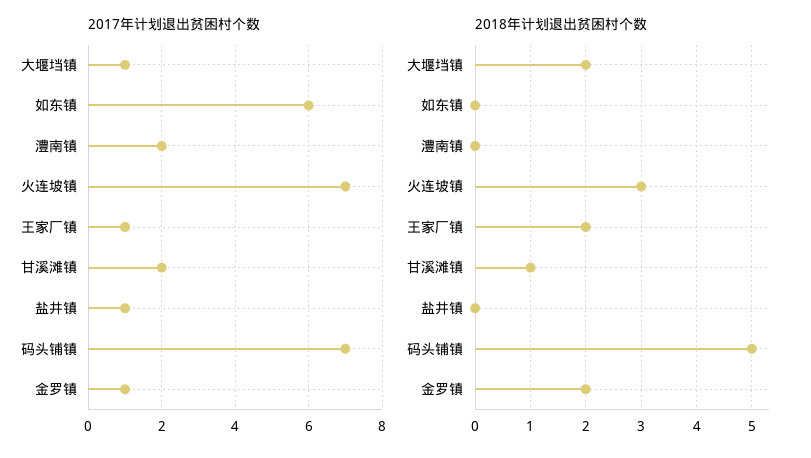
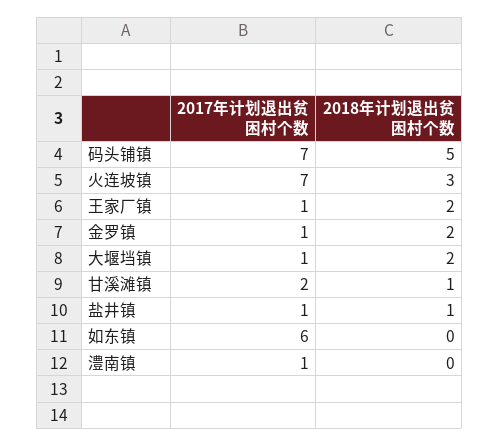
2017年计划退出贫困村个数, 澧南镇: 2 -> 1
2018年计划退出贫困村个数, 盐井镇: 0 -> 1

